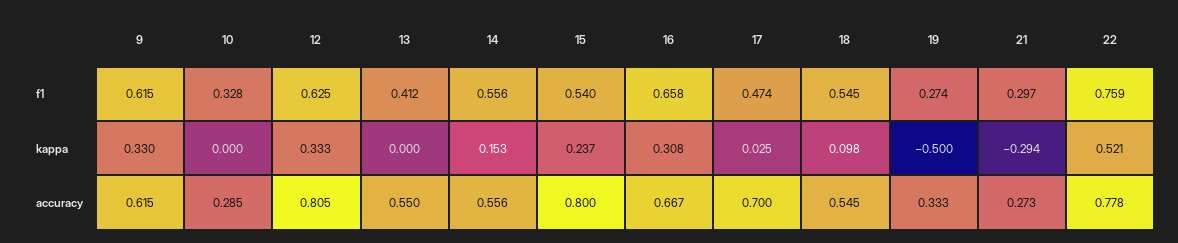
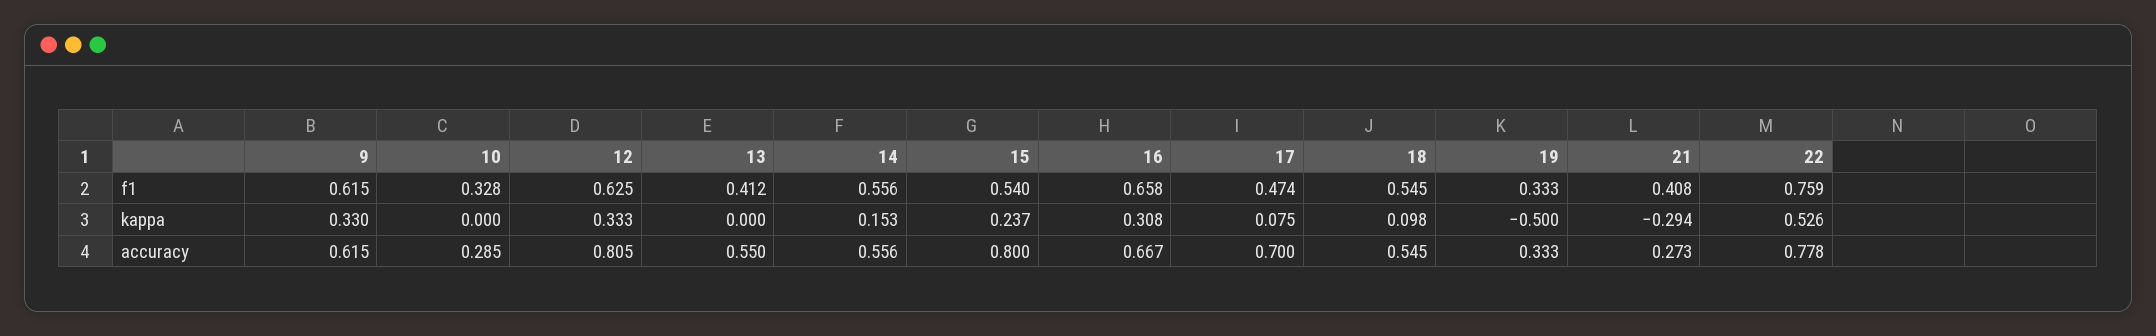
19, f1: 0.274 -> 0.333
21, f1: 0.297 -> 0.408
17, kappa: 0.025 -> 0.075
22, kappa: 0.521 -> 0.526

